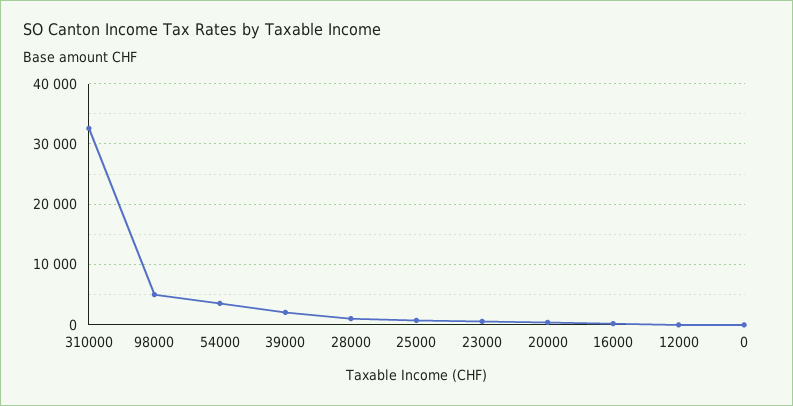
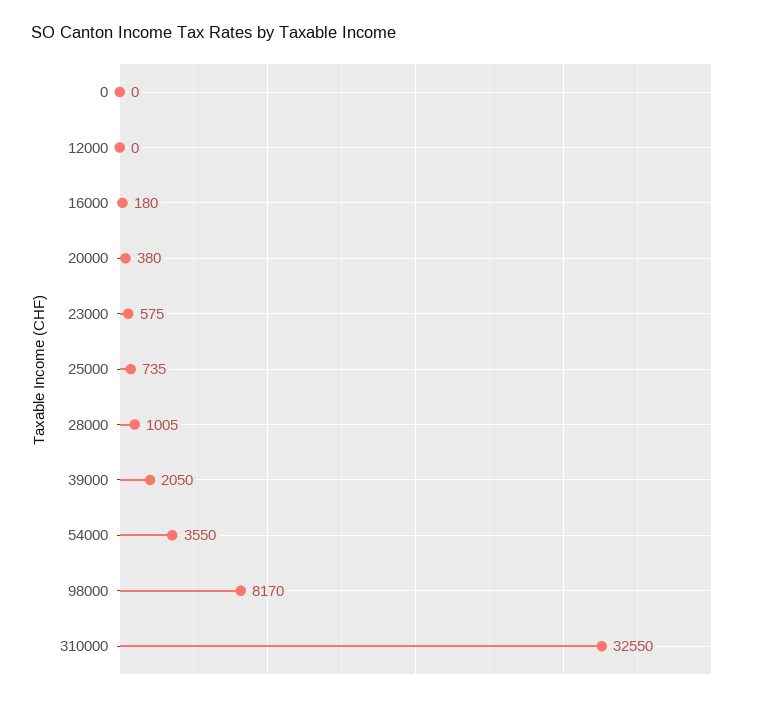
98000: 5000 -> 8170

